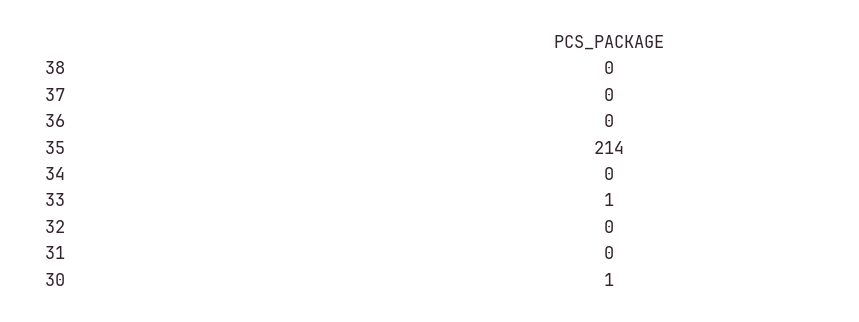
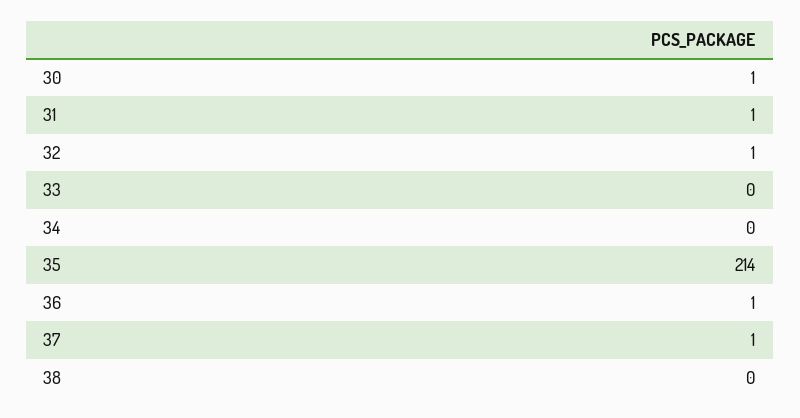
37: 0 -> 1
36: 0 -> 1
33: 1 -> 0
32: 0 -> 1
31: 0 -> 1

